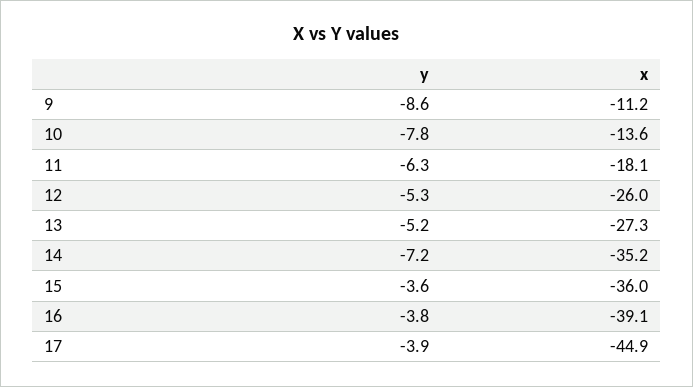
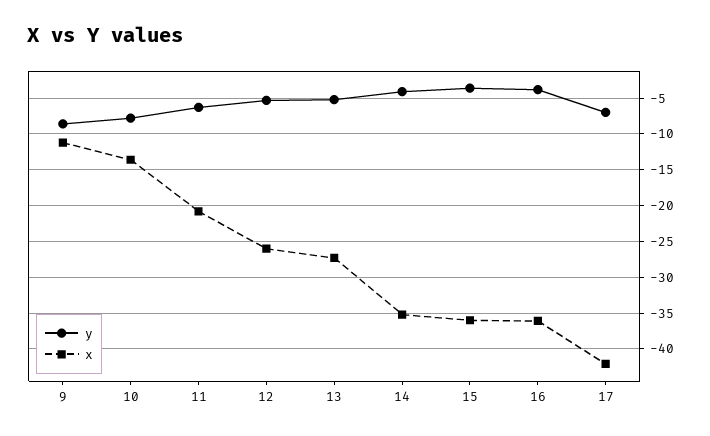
x, 11: -18.1 -> -21
y, 14: -7.2 -> -4
x, 16: -39.1 -> -36
y, 17: -3.9 -> -7
x, 17: -44.9 -> -42

